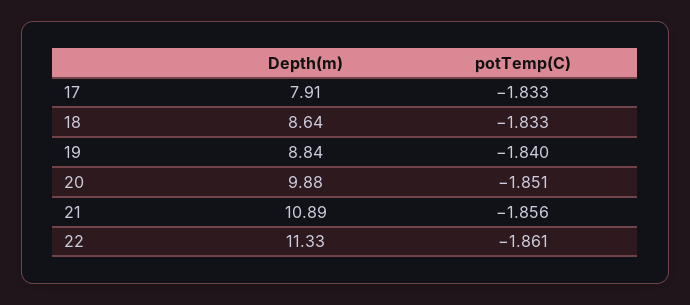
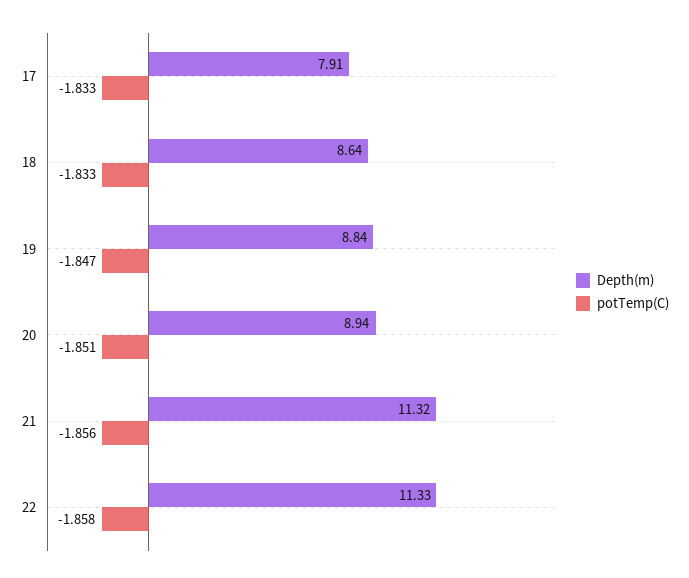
potTemp(C), 19: -1.84 -> -1.847
Depth(m), 20: 9.88 -> 8.94
Depth(m), 21: 10.89 -> 11.32
potTemp(C), 22: -1.861 -> -1.858

